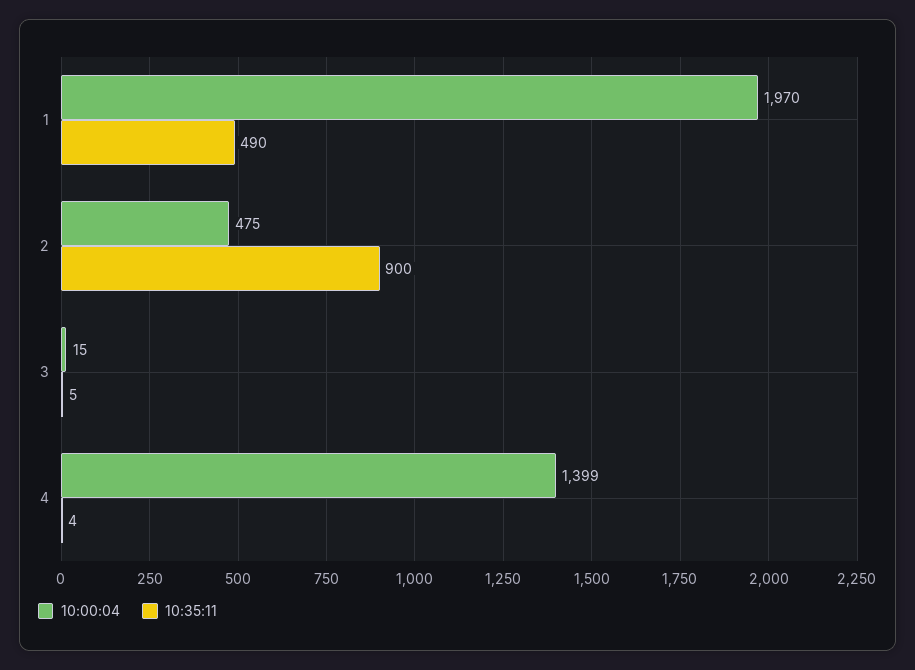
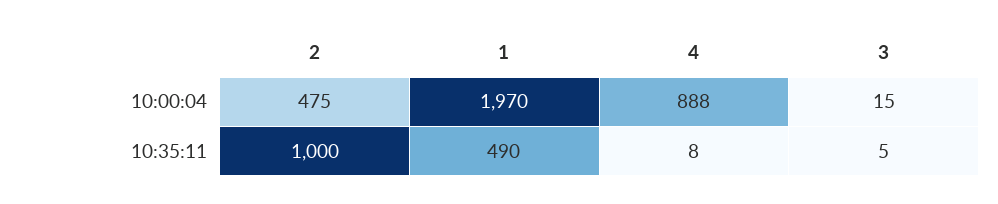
10:35:11, 2: 900 -> 1000
10:00:04, 4: 1399 -> 888
10:35:11, 4: 4 -> 8

